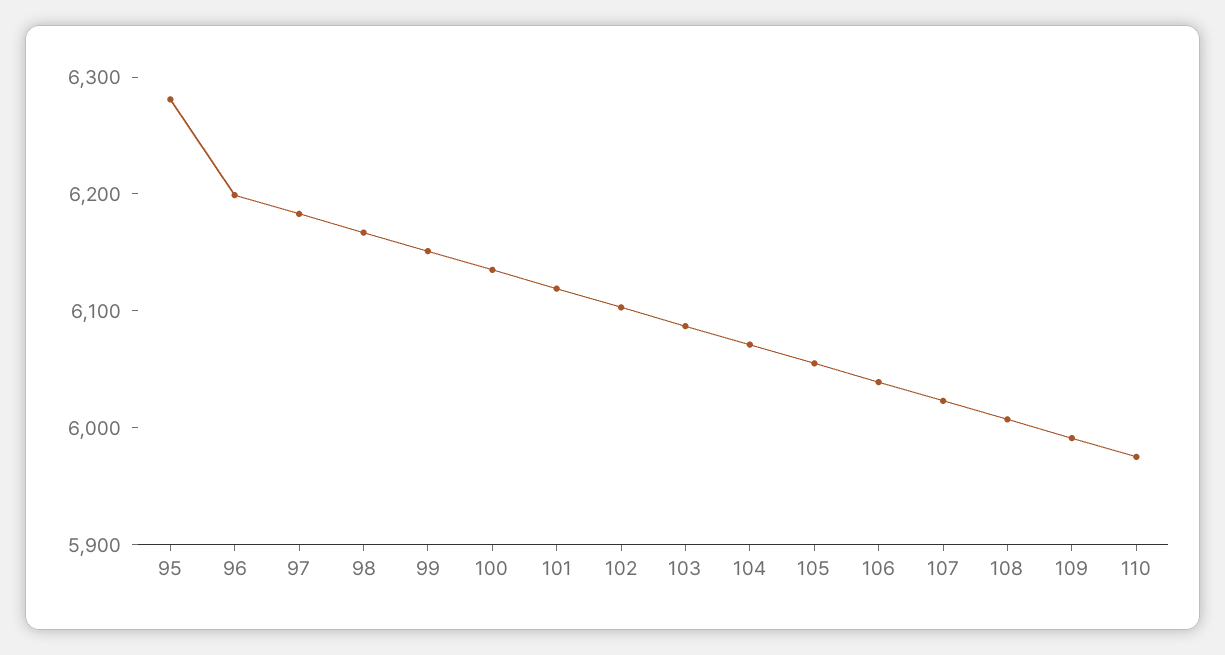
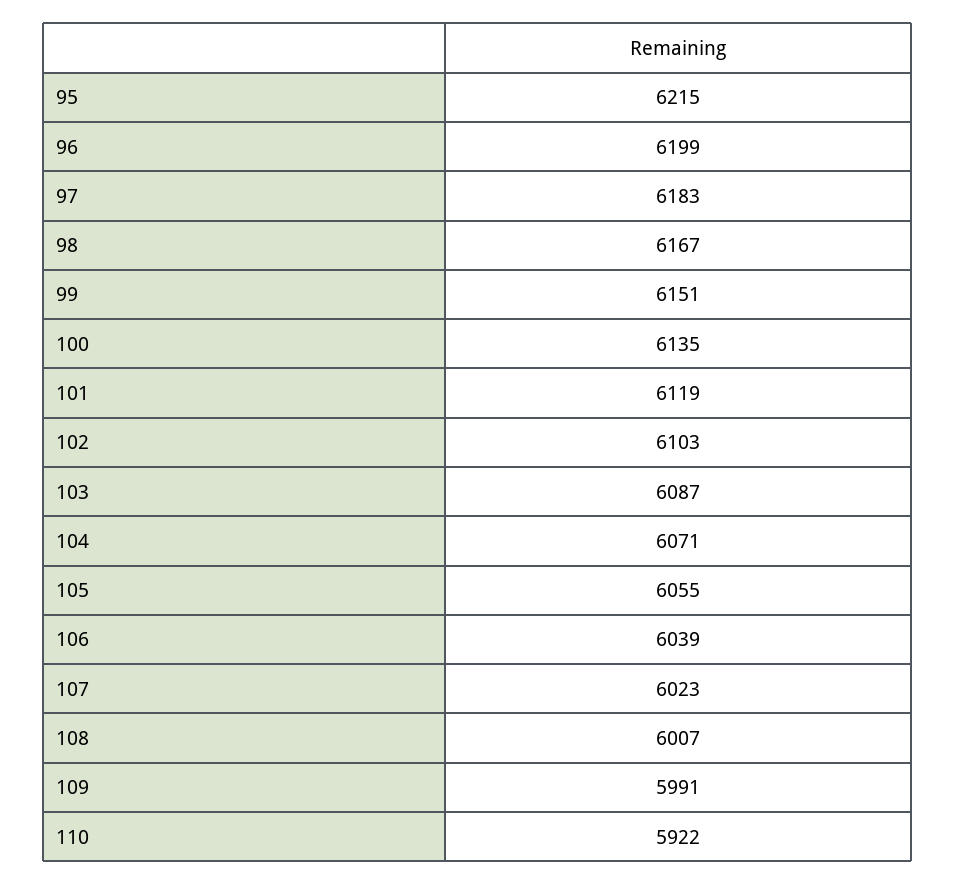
95: 6280 -> 6215
110: 5980 -> 5922

